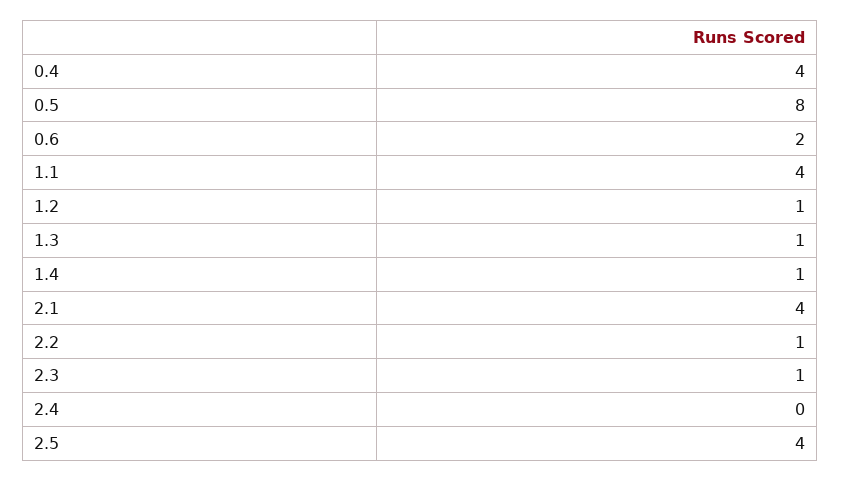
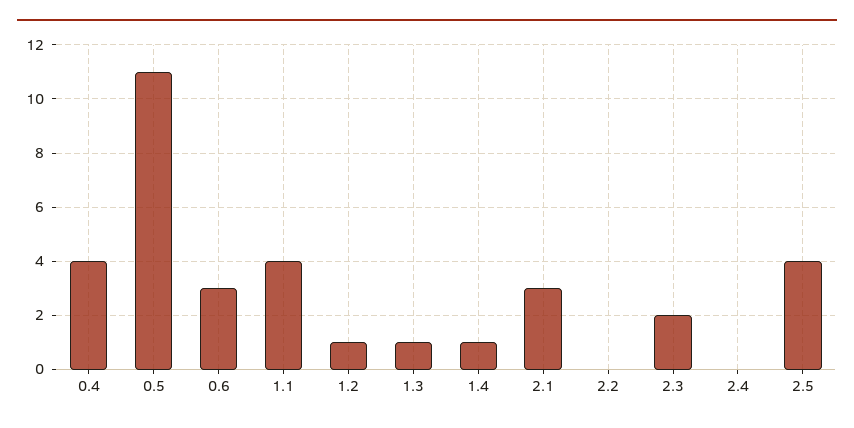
0.5: 8 -> 11
0.6: 2 -> 3
2.1: 4 -> 3
2.2: 1 -> 0
2.3: 1 -> 2

